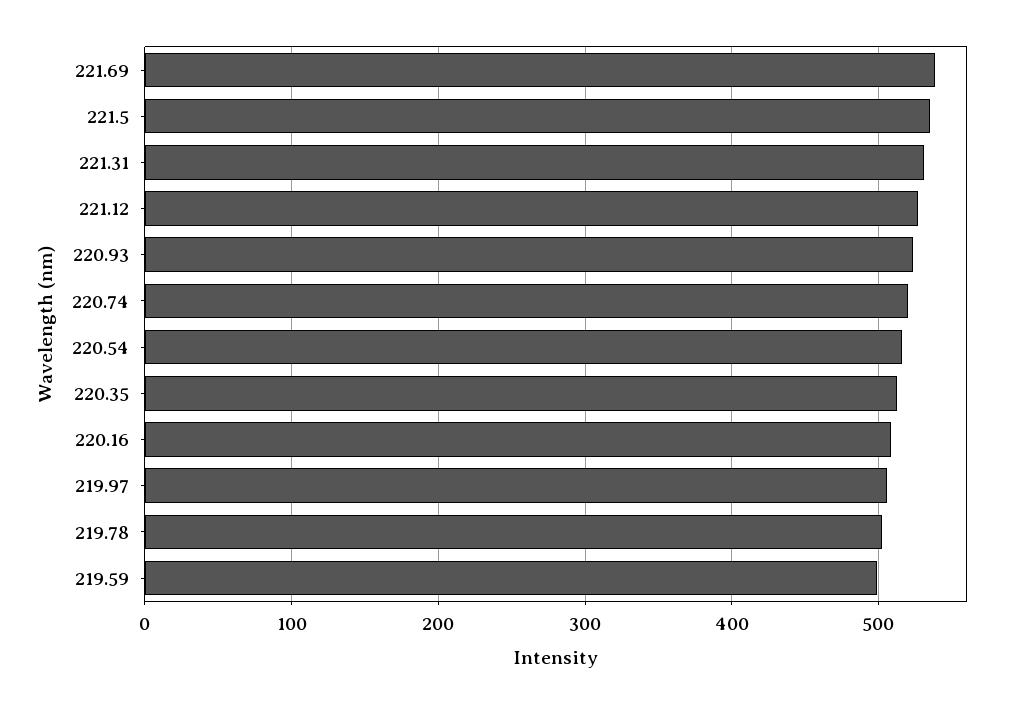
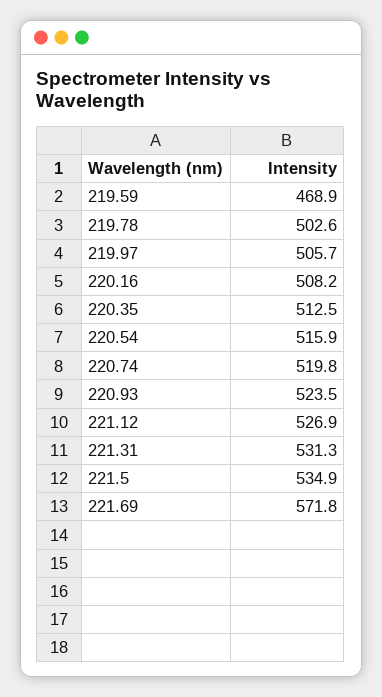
221.69: 540 -> 571.8
219.59: 500 -> 468.9

